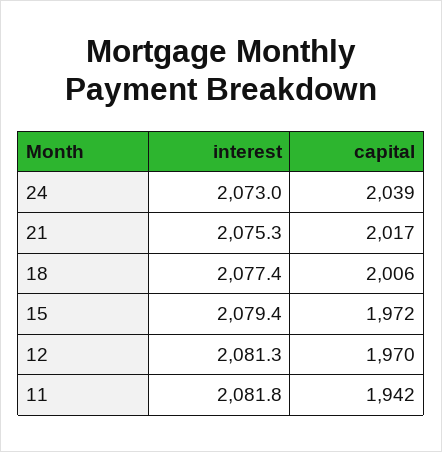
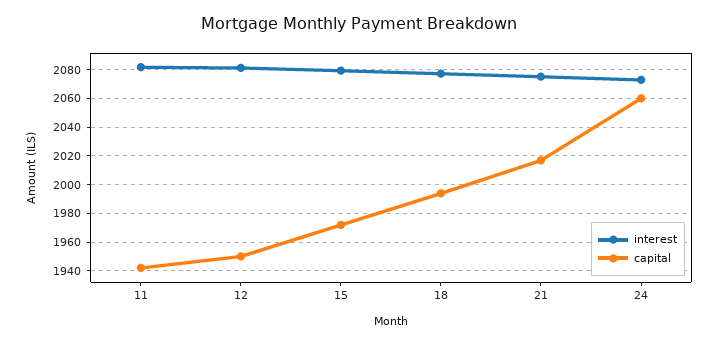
capital, 24: 2039 -> 2060
capital, 18: 2006 -> 1995
capital, 12: 1970 -> 1950

